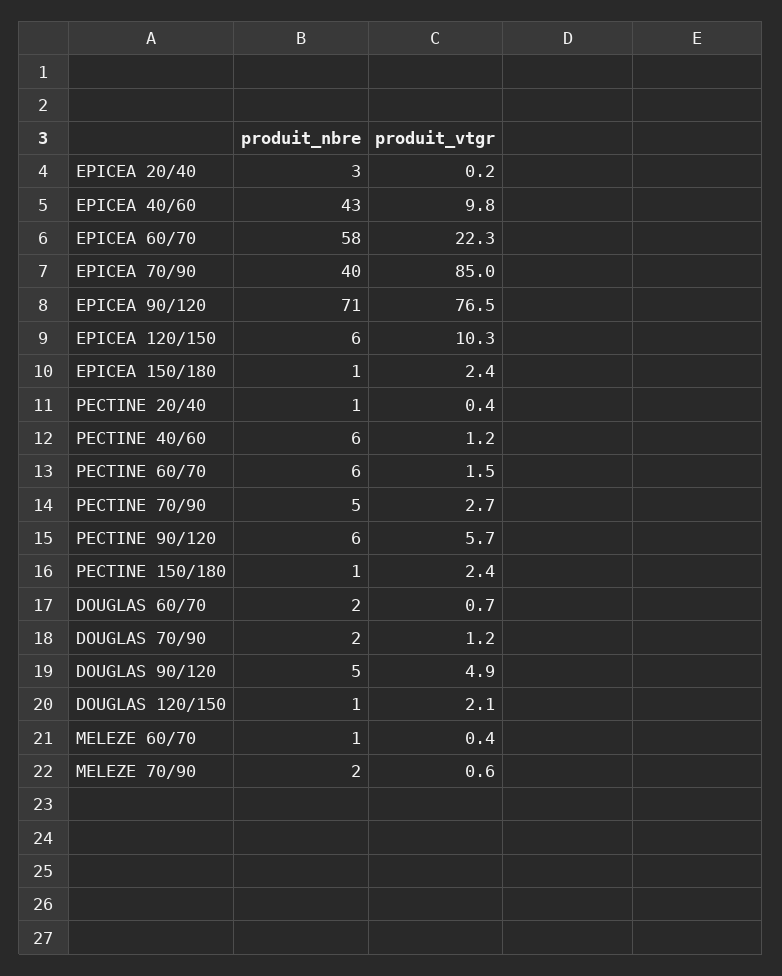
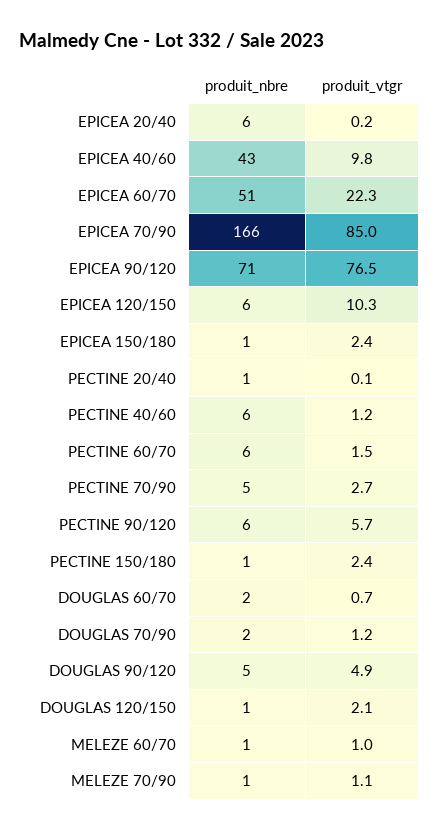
produit_nbre, EPICEA 20/40: 3 -> 6
produit_nbre, EPICEA 60/70: 58 -> 51
produit_nbre, EPICEA 70/90: 40 -> 166
produit_vtgr, PECTINE 20/40: 0.4 -> 0.1
produit_vtgr, MELEZE 60/70: 0.4 -> 1
produit_nbre, MELEZE 70/90: 2 -> 1
produit_vtgr, MELEZE 70/90: 0.6 -> 1.1

